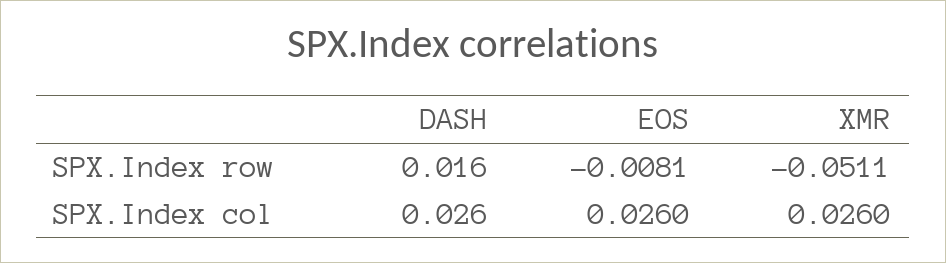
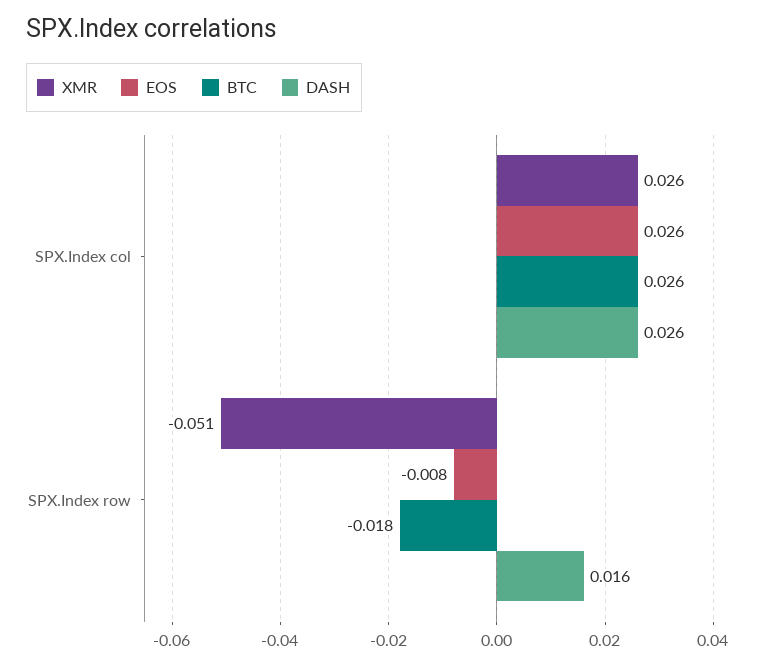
BTC, SPX.Index col: none -> 0.026
BTC, SPX.Index row: none -> -0.018

